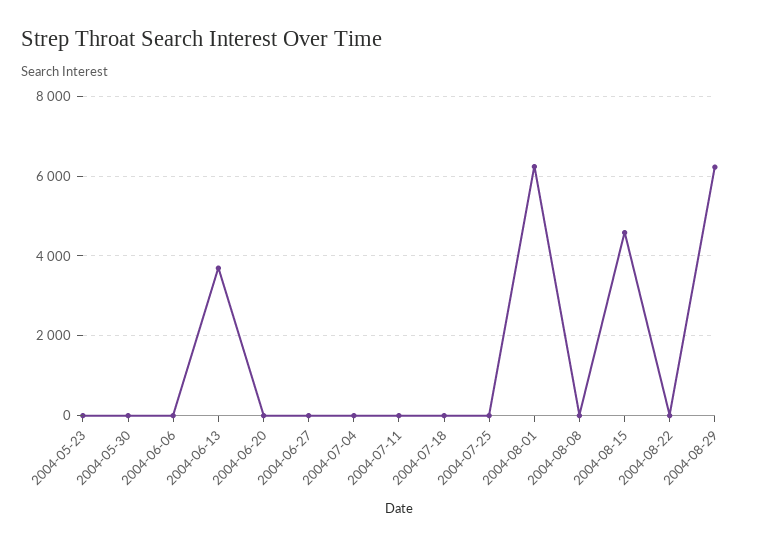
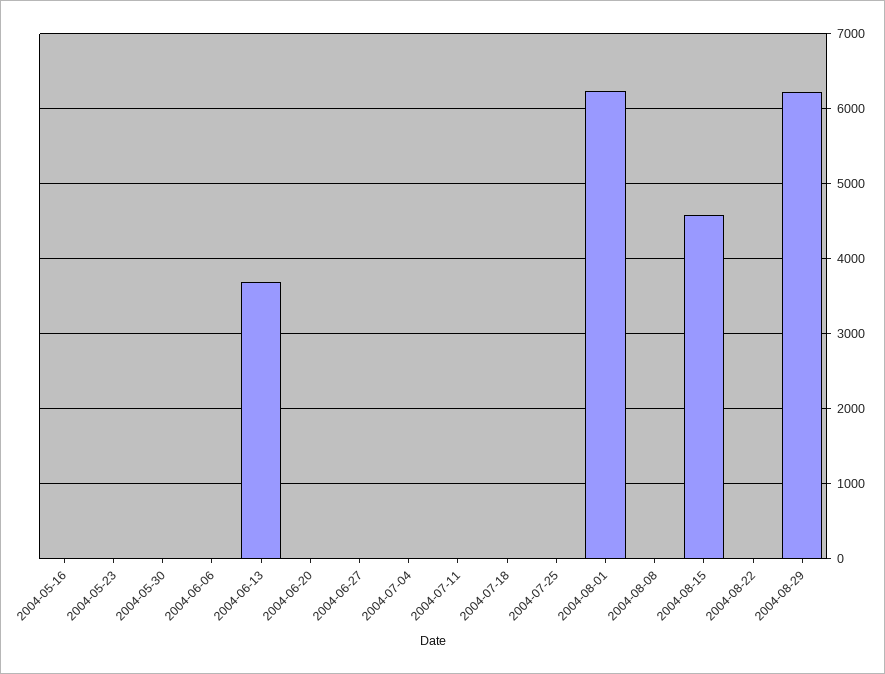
2004-05-16: none -> 0

